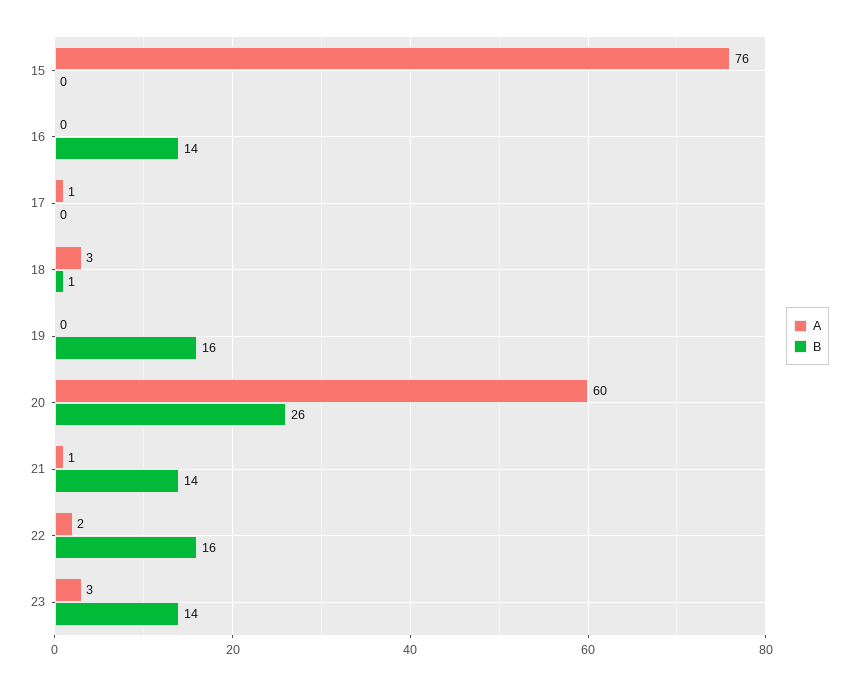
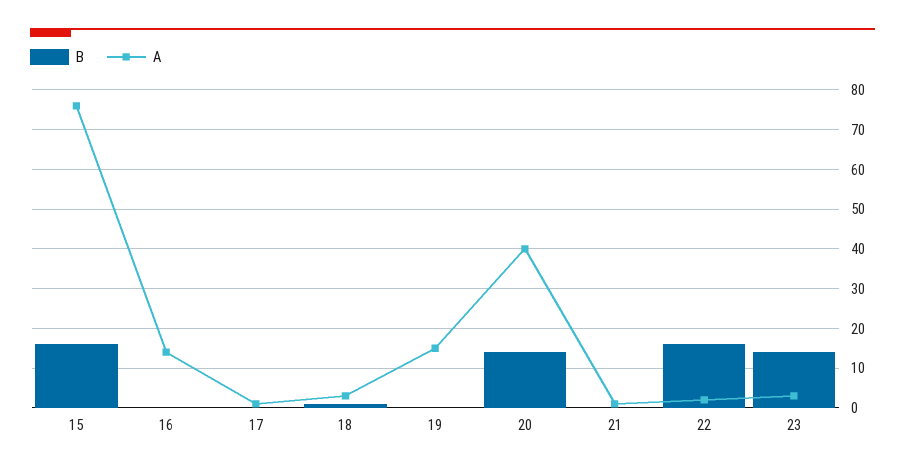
B, 15: 0 -> 15
A, 16: 0 -> 15
B, 16: 14 -> 0
A, 19: 0 -> 15
B, 19: 16 -> 0
A, 20: 60 -> 40
B, 20: 26 -> 15
B, 21: 14 -> 0

